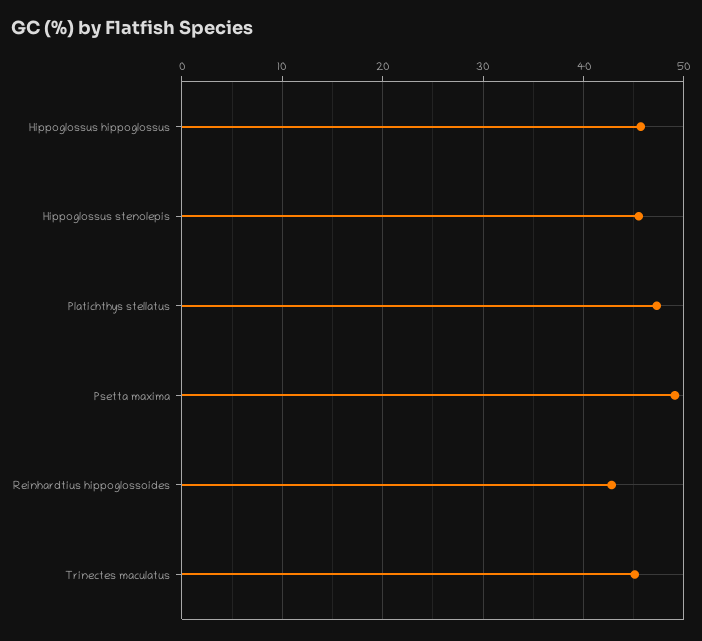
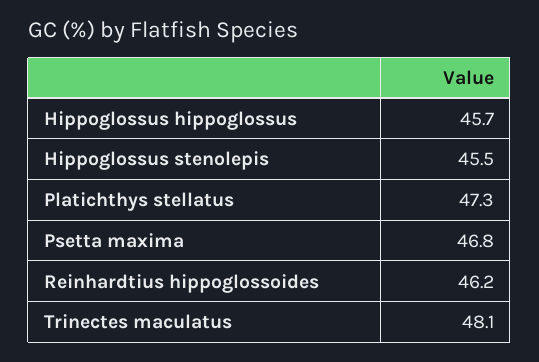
Psetta maxima: 49 -> 46.8
Reinhardtius hippoglossoides: 43 -> 46.2
Trinectes maculatus: 45 -> 48.1

